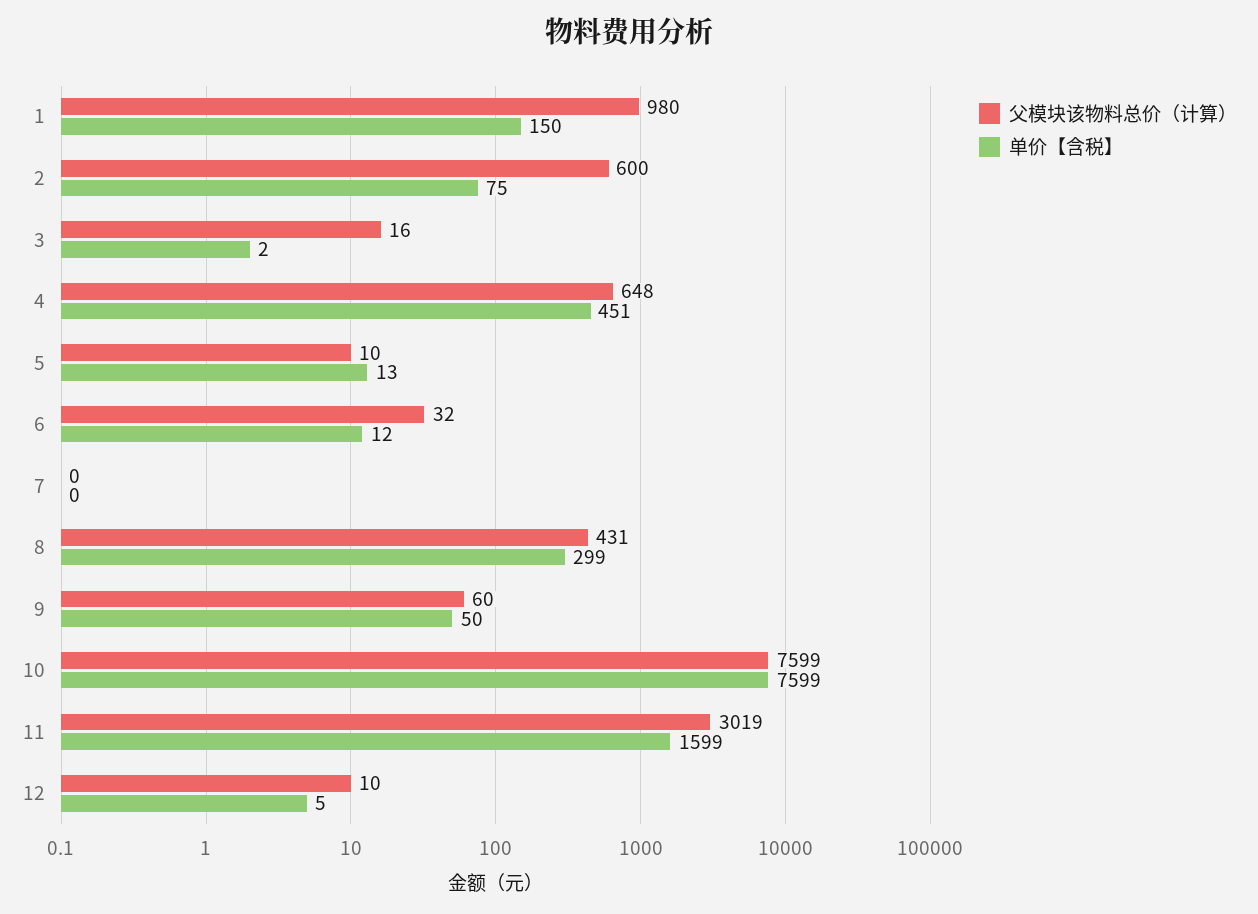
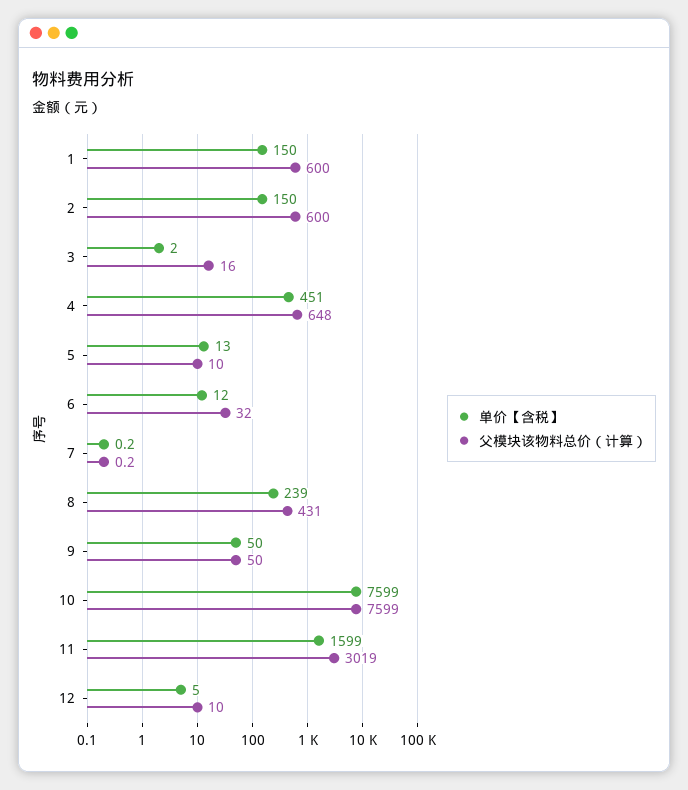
父模块该物料总价（计算）, 1: 980 -> 600
单价【含税】, 2: 75 -> 150
单价【含税】, 8: 299 -> 239
父模块该物料总价（计算）, 9: 60 -> 50

